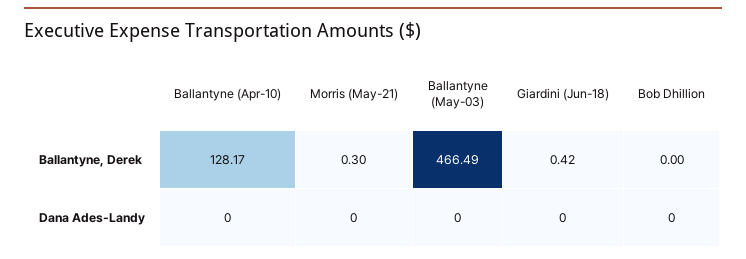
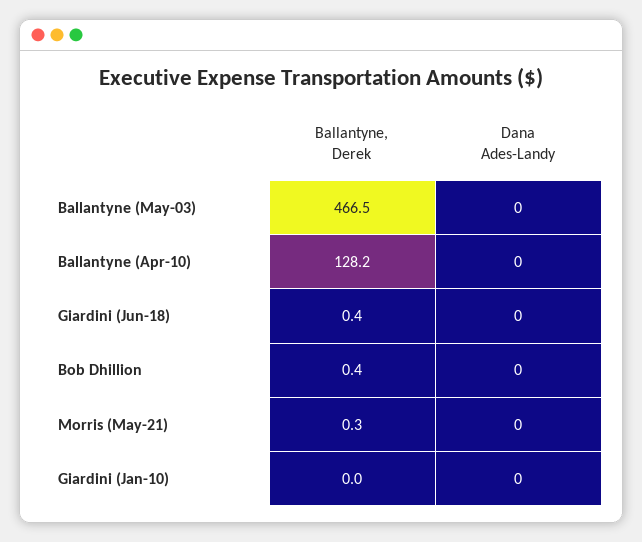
Bob Dhillion, Ballantyne, Derek: 0 -> 0.4
Giardini (Jan-10), Ballantyne, Derek: none -> 0
Giardini (Jan-10), Dana Ades-Landy: none -> 0

